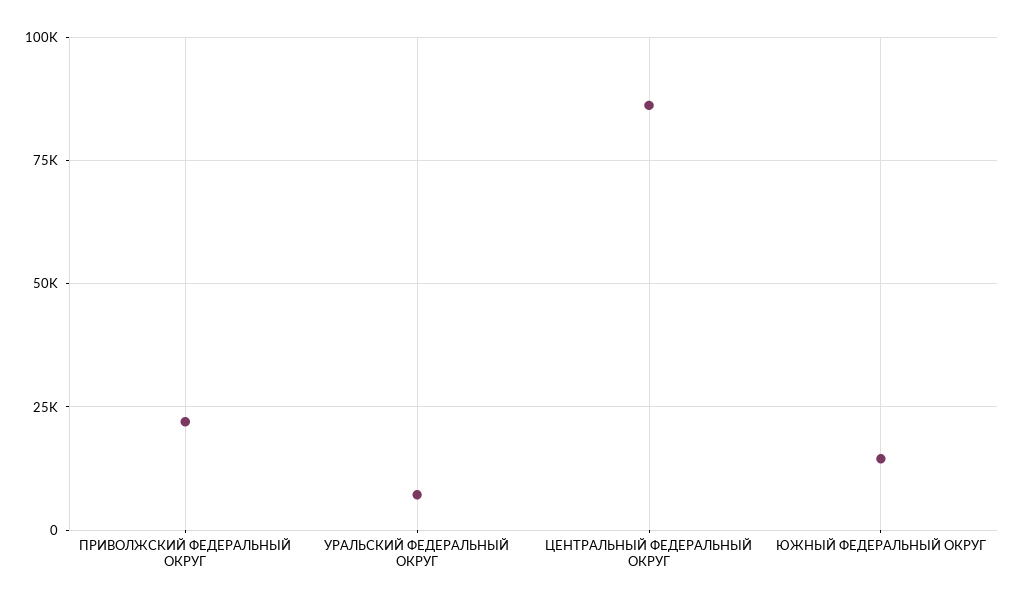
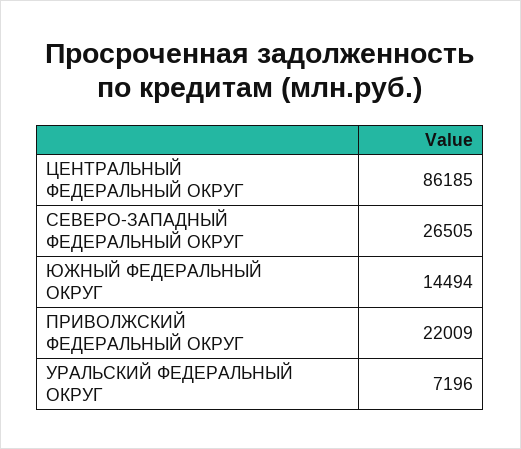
СЕВЕРО-ЗАПАДНЫЙ ФЕДЕРАЛЬНЫЙ ОКРУГ: none -> 26505

